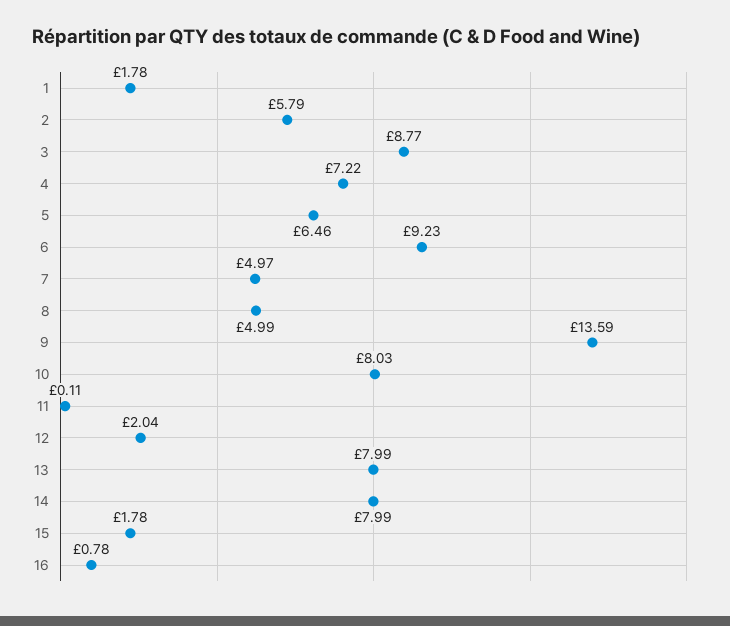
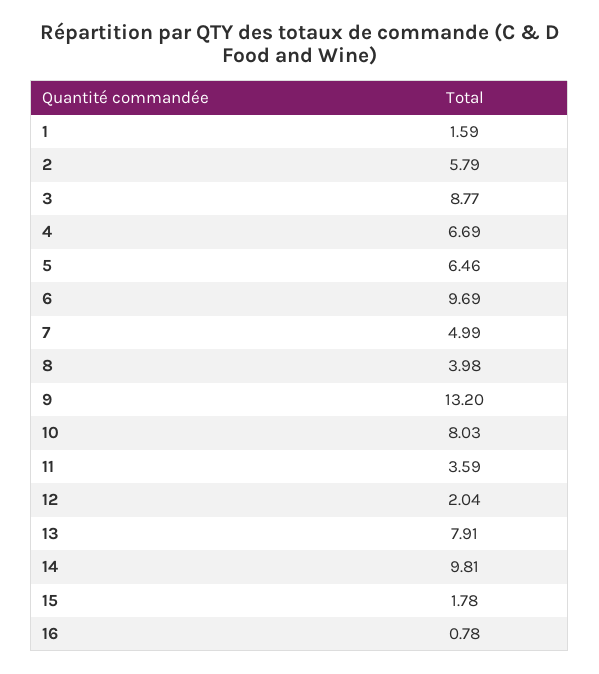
1: 1.78 -> 1.59
4: 7.22 -> 6.69
6: 9.23 -> 9.69
7: 4.97 -> 4.99
8: 4.99 -> 3.98
9: 13.59 -> 13.2
11: 0.11 -> 3.59
13: 7.99 -> 7.91
14: 7.99 -> 9.81

